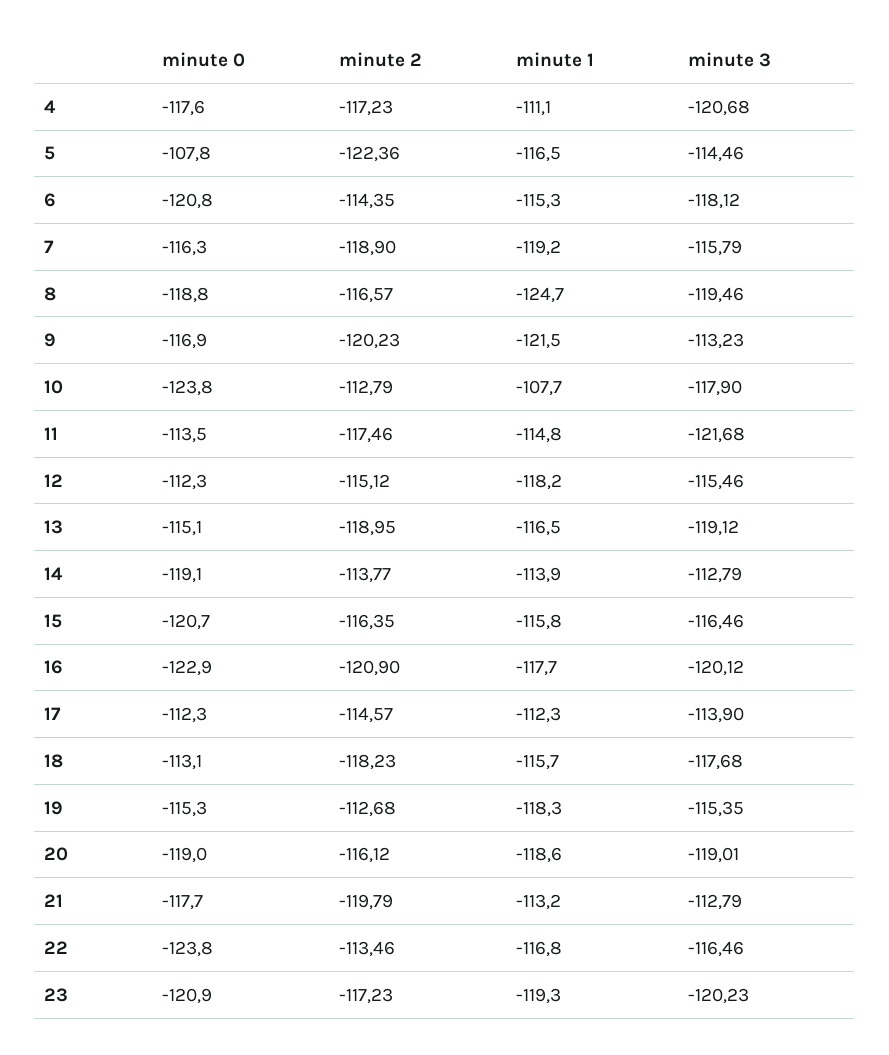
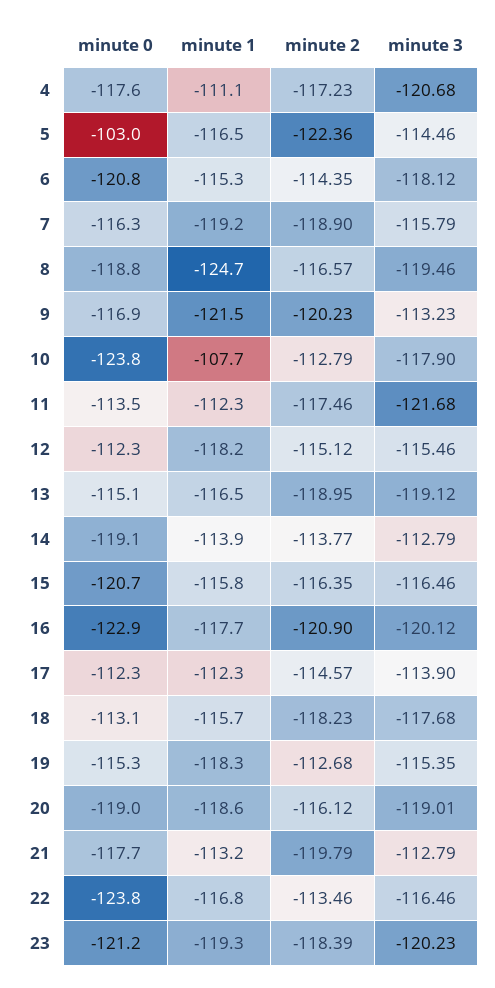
minute 0, 5: -107.8 -> -103
minute 1, 11: -114.8 -> -112.3
minute 0, 23: -120.9 -> -121.2
minute 2, 23: -117.23 -> -118.39

